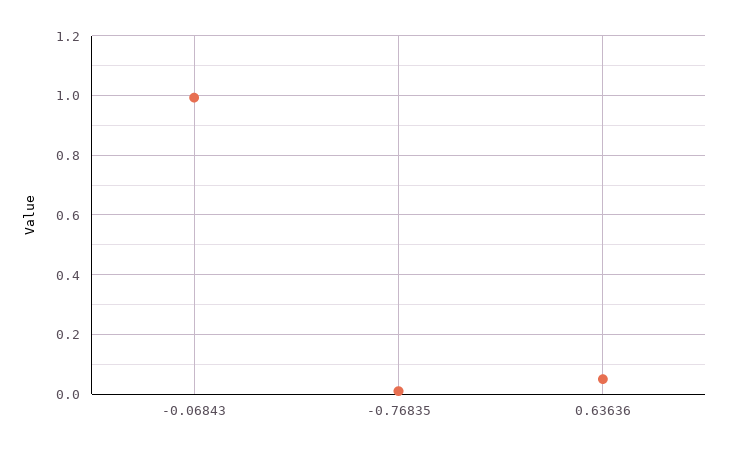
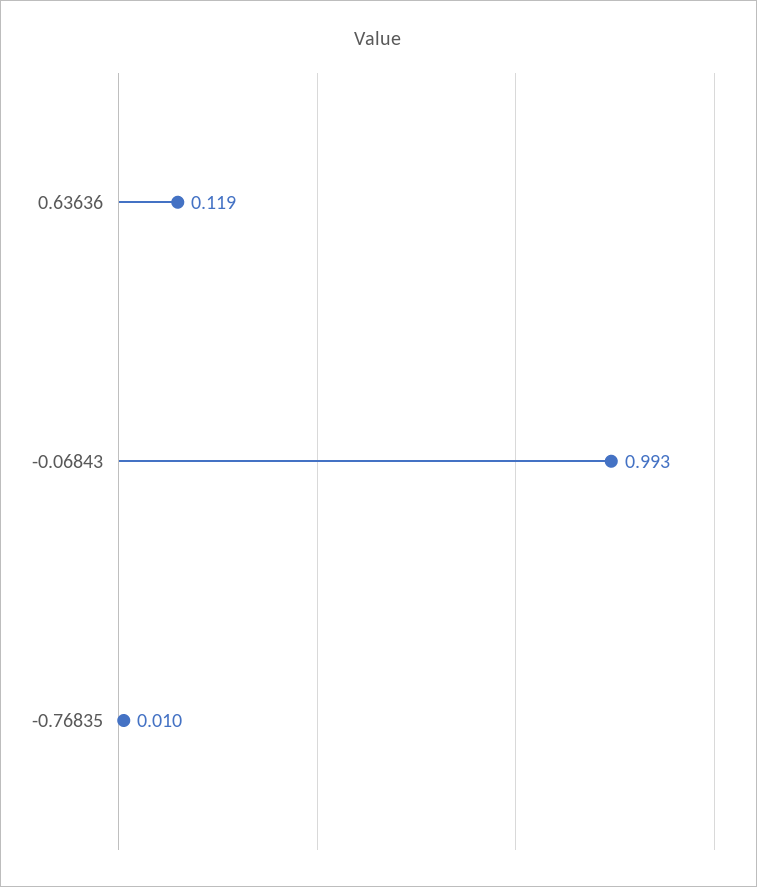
0.63636: 0.05 -> 0.119

